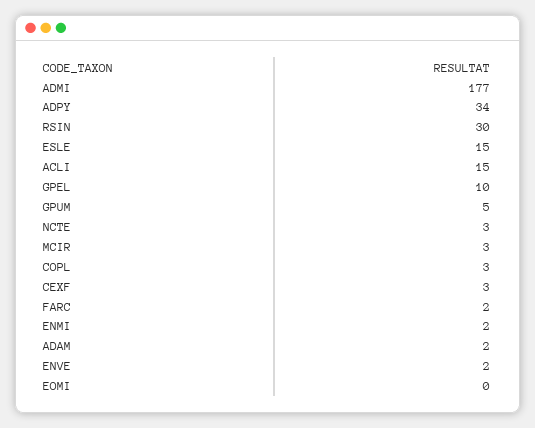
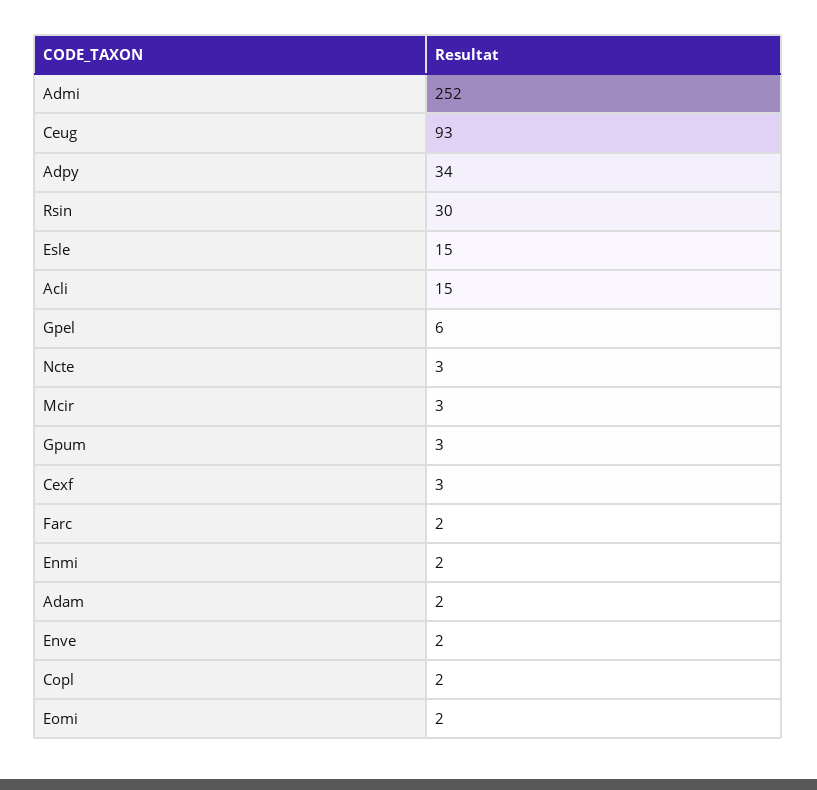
ADMI: 177 -> 252
GPEL: 10 -> 6
GPUM: 5 -> 3
COPL: 3 -> 2
EOMI: 0 -> 2
Ceug: none -> 93

